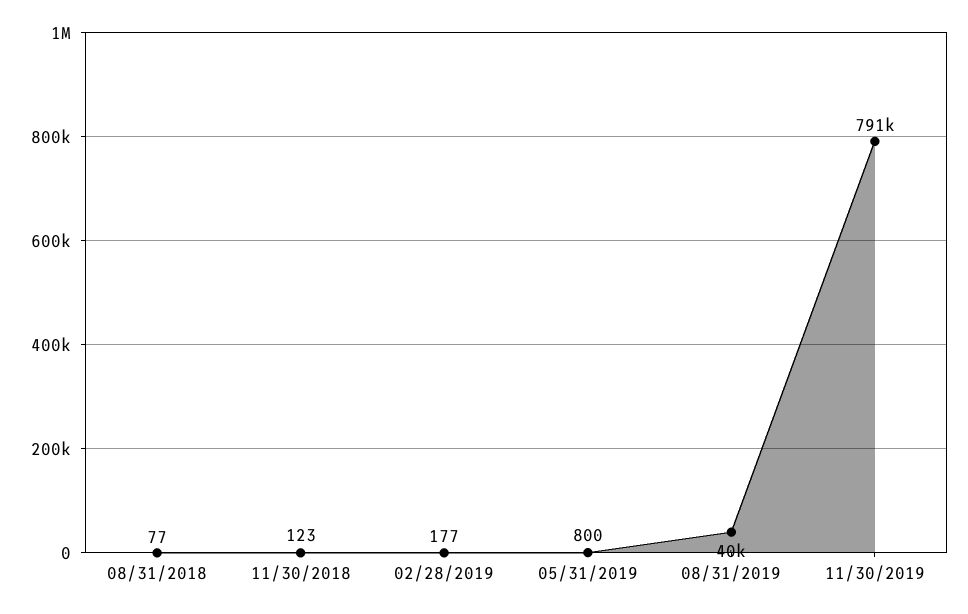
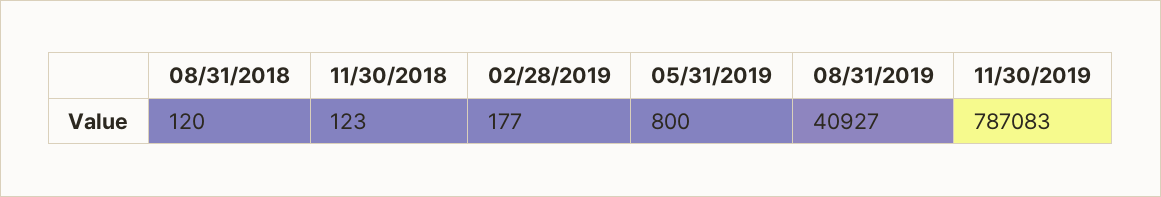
08/31/2018: 77 -> 120
08/31/2019: 40000 -> 40927
11/30/2019: 791000 -> 787083

